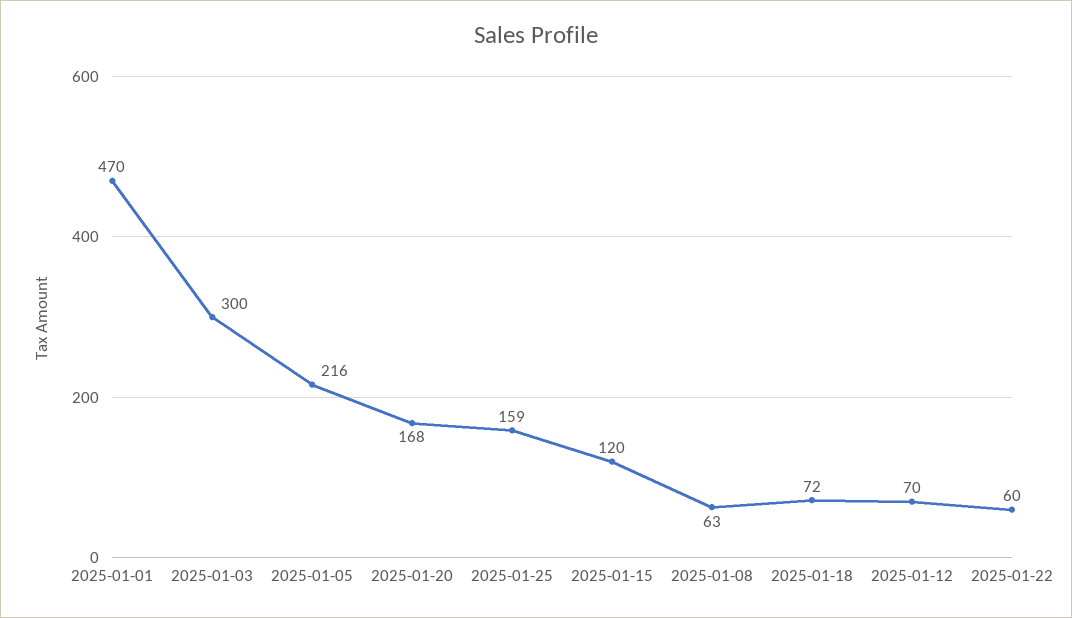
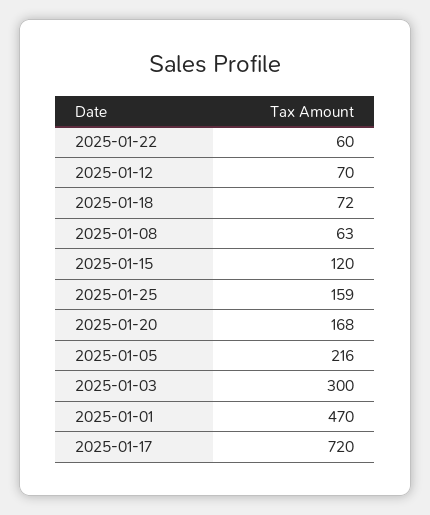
2025-01-17: none -> 720

